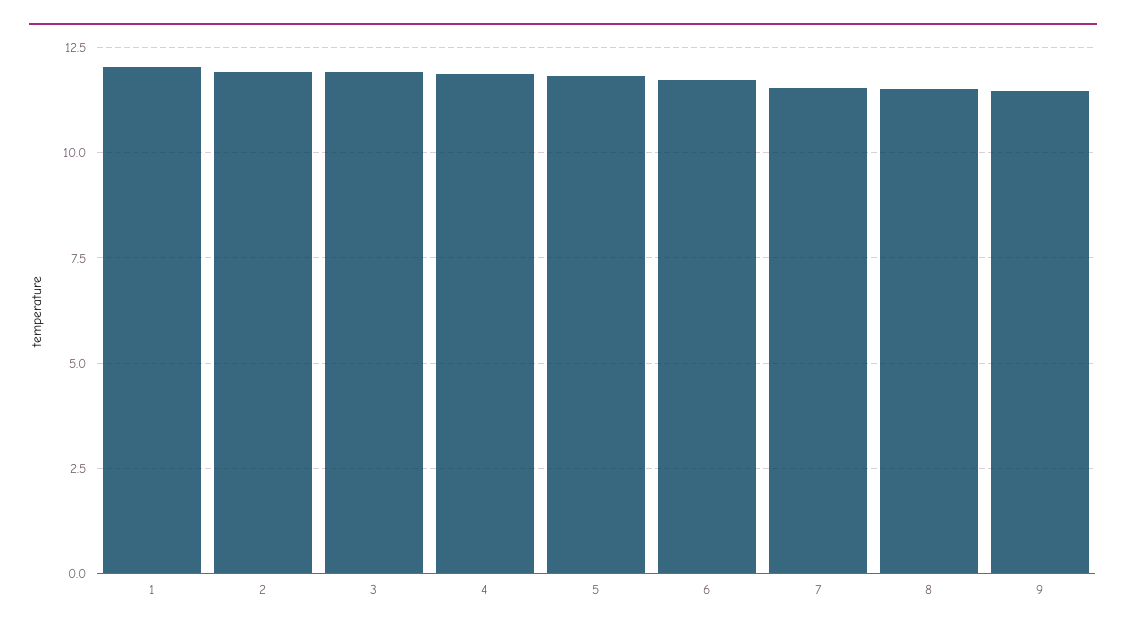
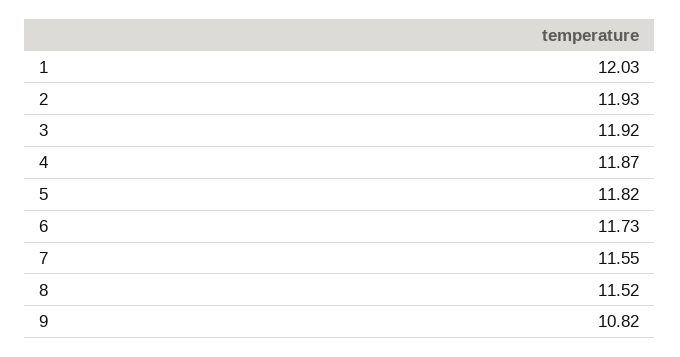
9: 11.5 -> 10.82

